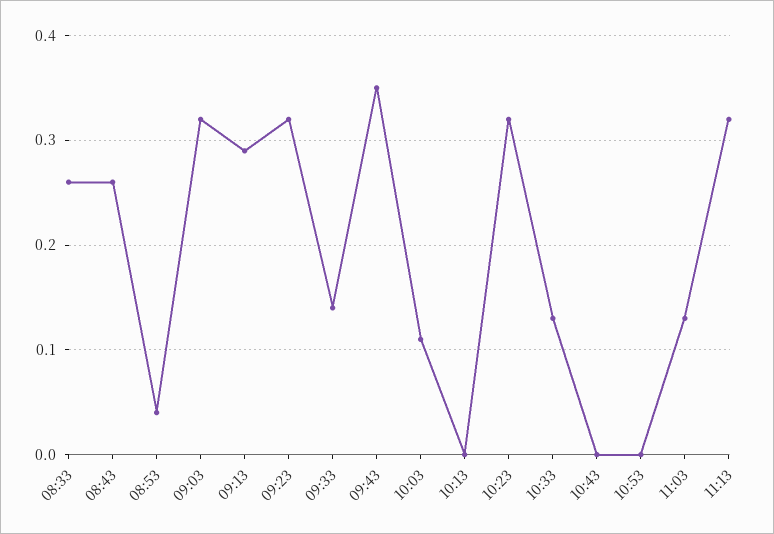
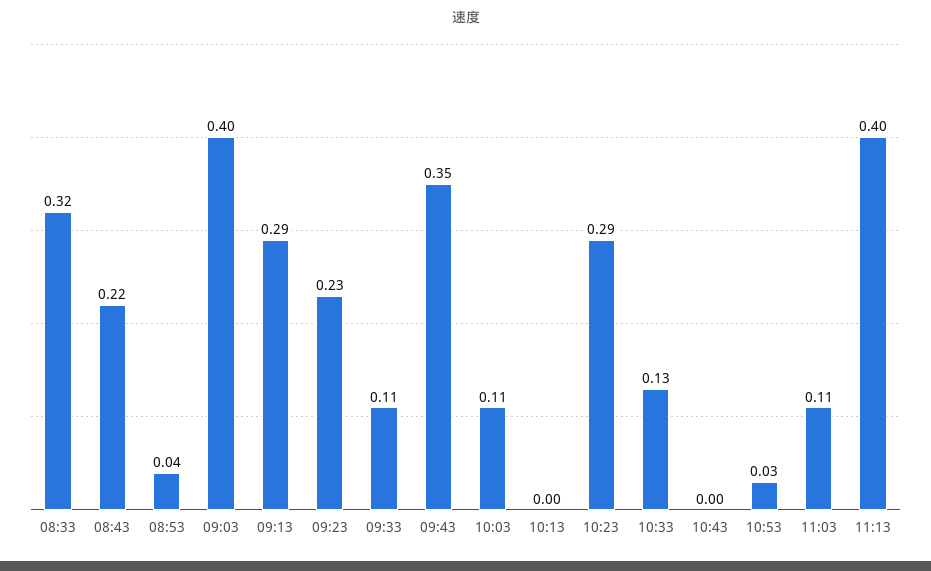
08:33: 0.26 -> 0.32
08:43: 0.26 -> 0.22
09:03: 0.32 -> 0.4
09:23: 0.32 -> 0.23
09:33: 0.14 -> 0.11
10:23: 0.32 -> 0.29
10:53: 0 -> 0.03
11:03: 0.13 -> 0.11
11:13: 0.32 -> 0.4

